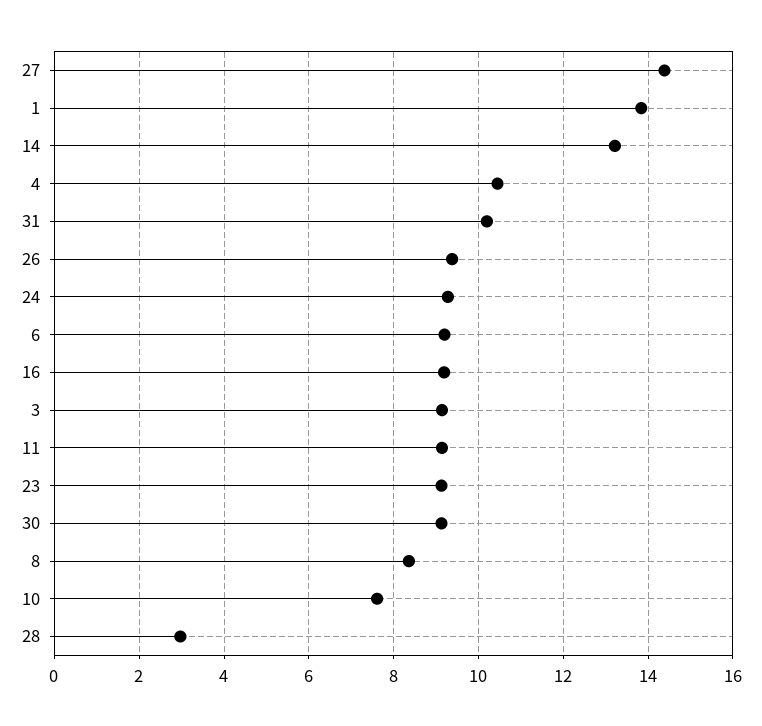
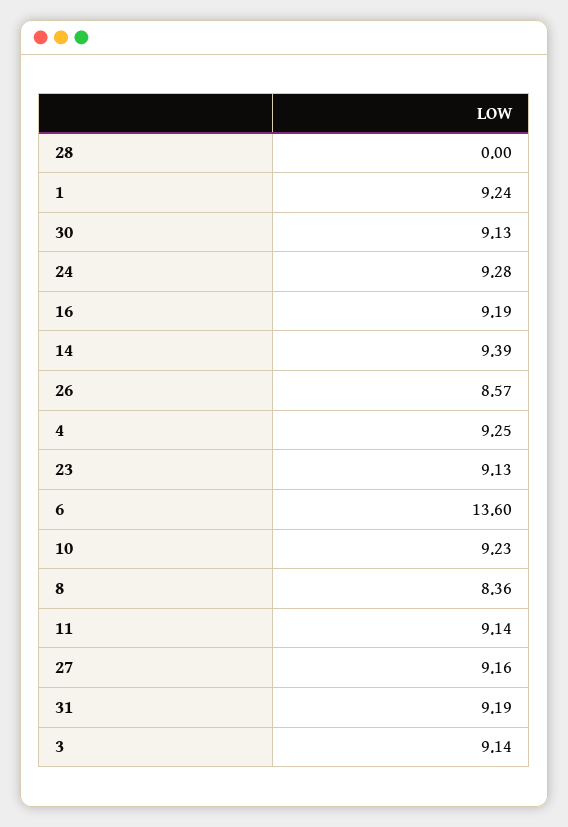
27: 14.4 -> 9.16
1: 13.8 -> 9.24
14: 13.2 -> 9.39
4: 10.4 -> 9.25
31: 10.2 -> 9.19
26: 9.4 -> 8.57
6: 9.2 -> 13.6
10: 7.6 -> 9.23
28: 3 -> 0

